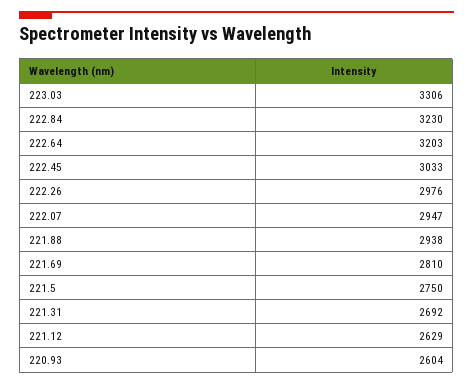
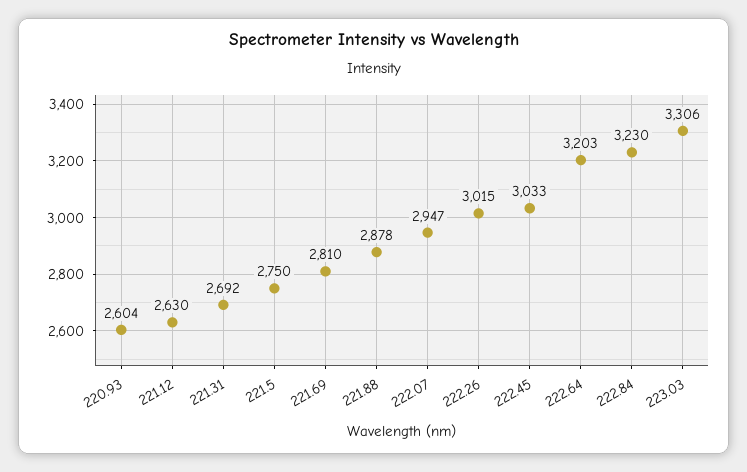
222.26: 2976 -> 3015
221.88: 2938 -> 2878
221.12: 2629 -> 2630

